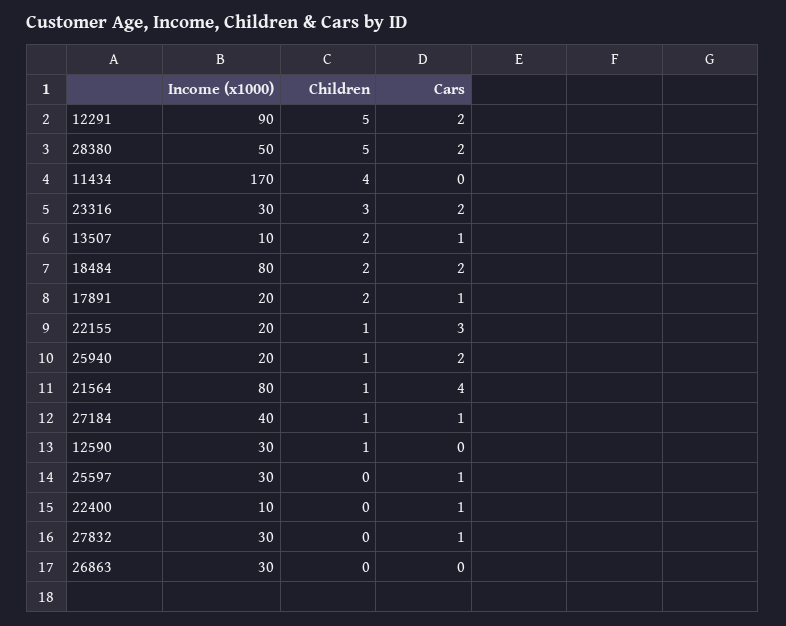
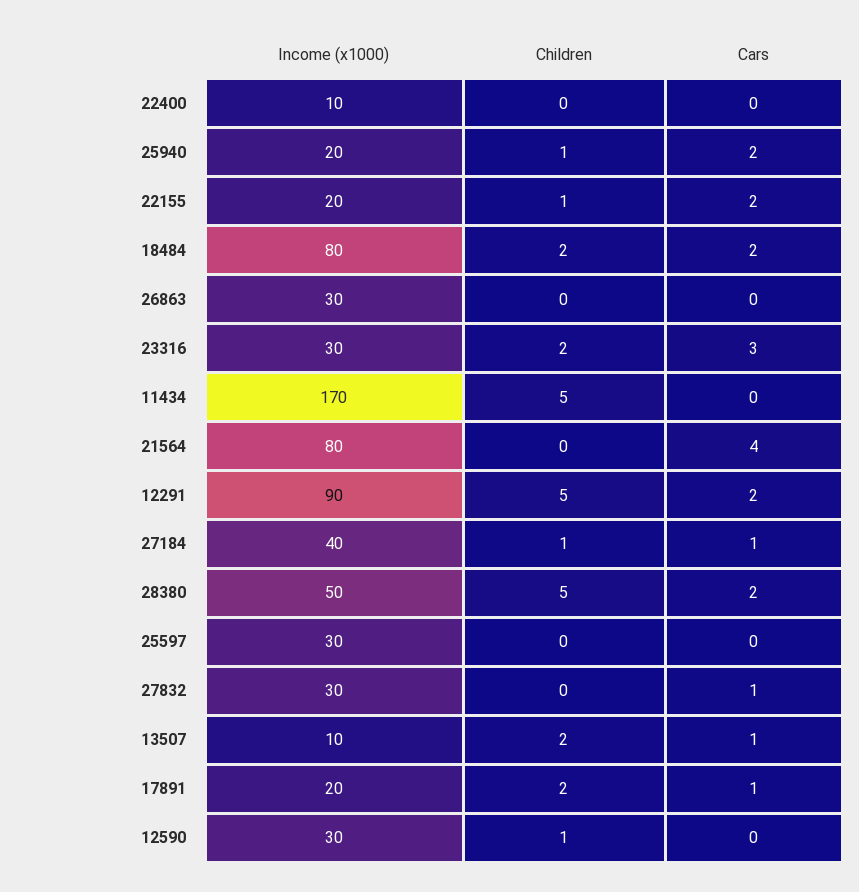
Children, 11434: 4 -> 5
Children, 23316: 3 -> 2
Cars, 23316: 2 -> 3
Cars, 22155: 3 -> 2
Children, 21564: 1 -> 0
Cars, 25597: 1 -> 0
Cars, 22400: 1 -> 0

